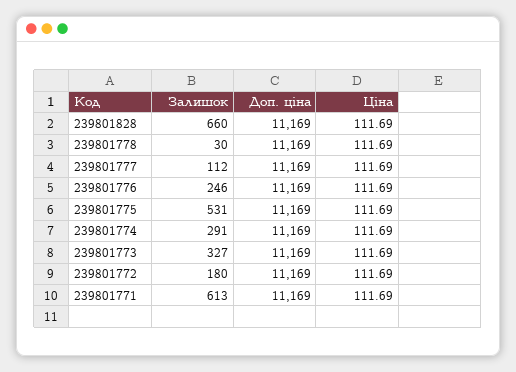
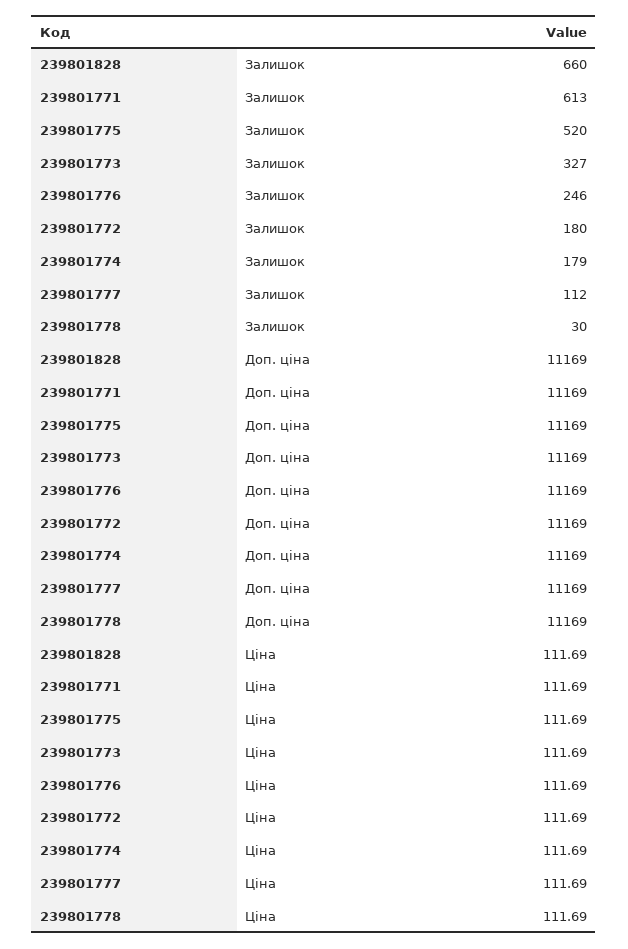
Залишок, 239801775: 531 -> 520
Залишок, 239801774: 291 -> 179

